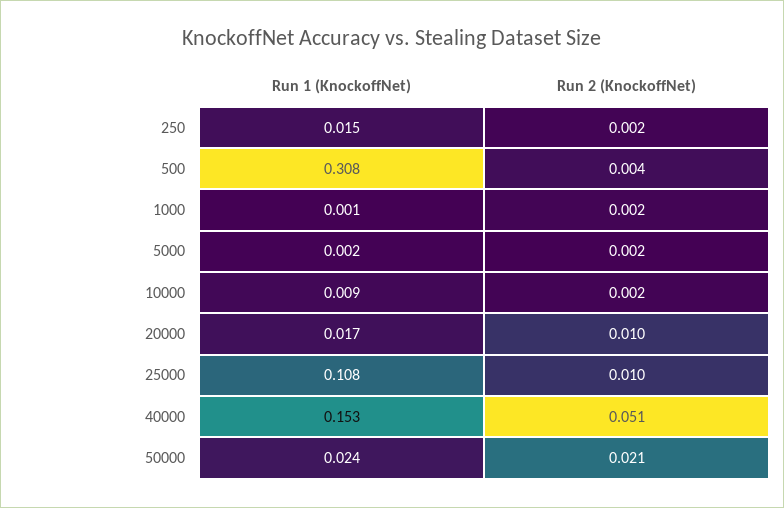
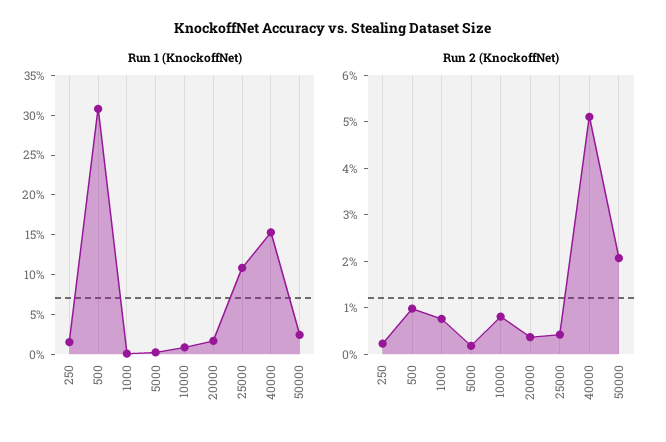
Run 2 (KnockoffNet), 500: 0.004 -> 0.01
Run 2 (KnockoffNet), 1000: 0.002 -> 0.008
Run 2 (KnockoffNet), 10000: 0.002 -> 0.008
Run 2 (KnockoffNet), 20000: 0.01 -> 0.004
Run 2 (KnockoffNet), 25000: 0.01 -> 0.004

